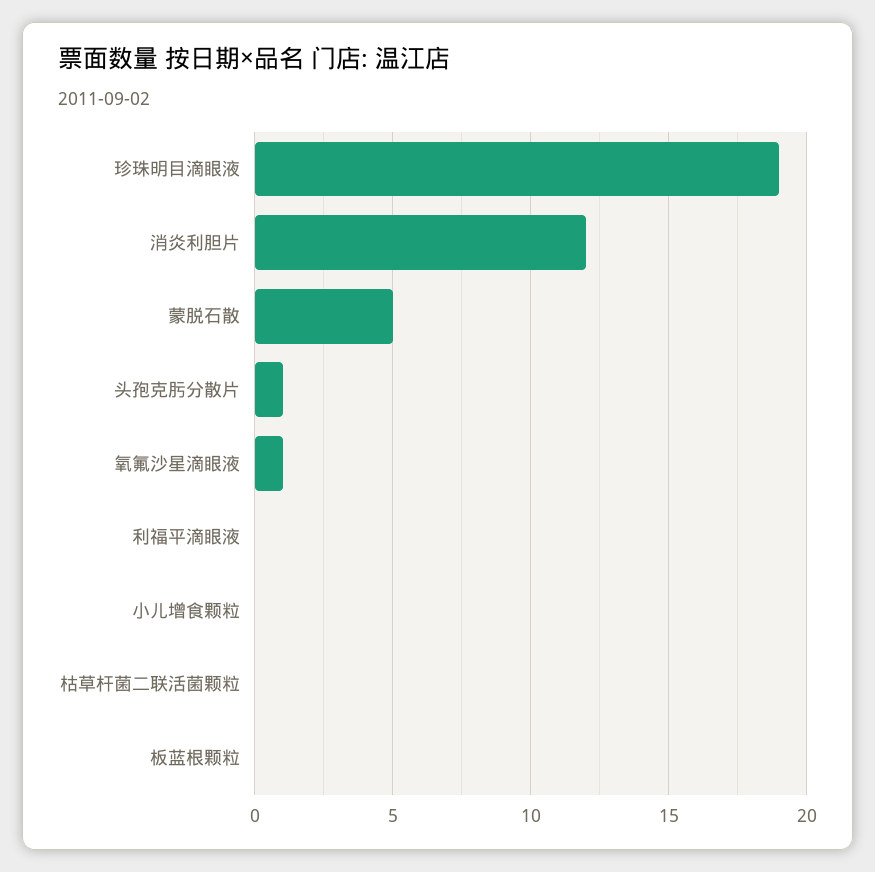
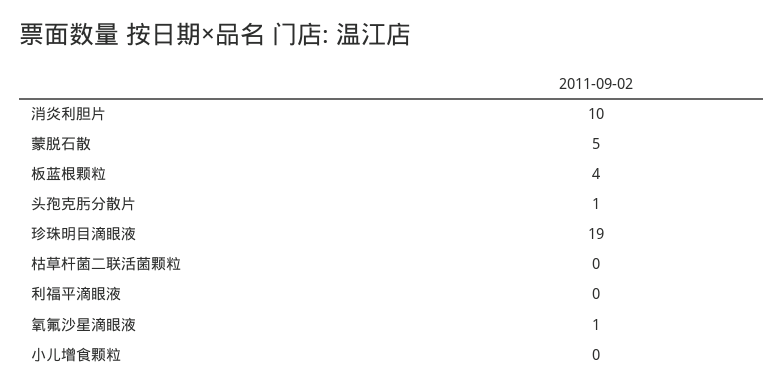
消炎利胆片: 12 -> 10
板蓝根颗粒: 0 -> 4

